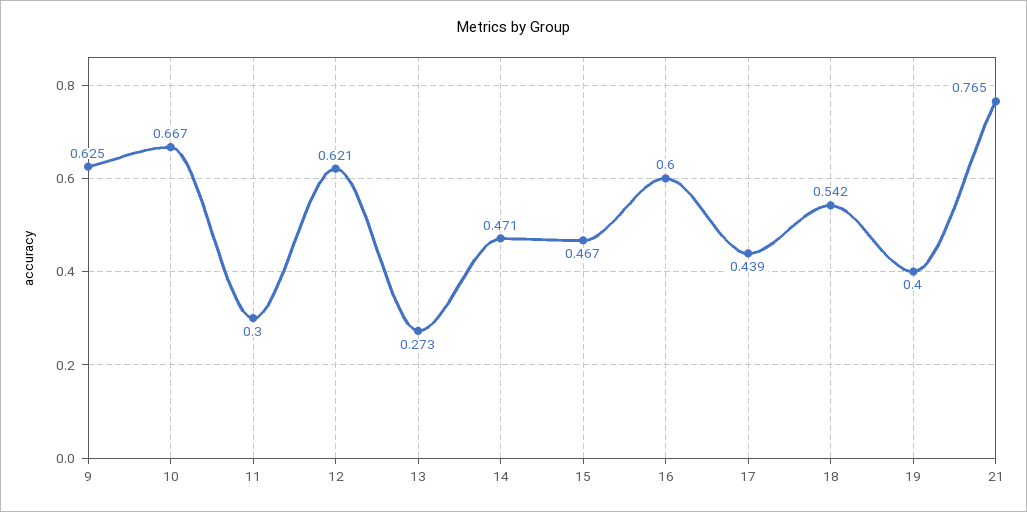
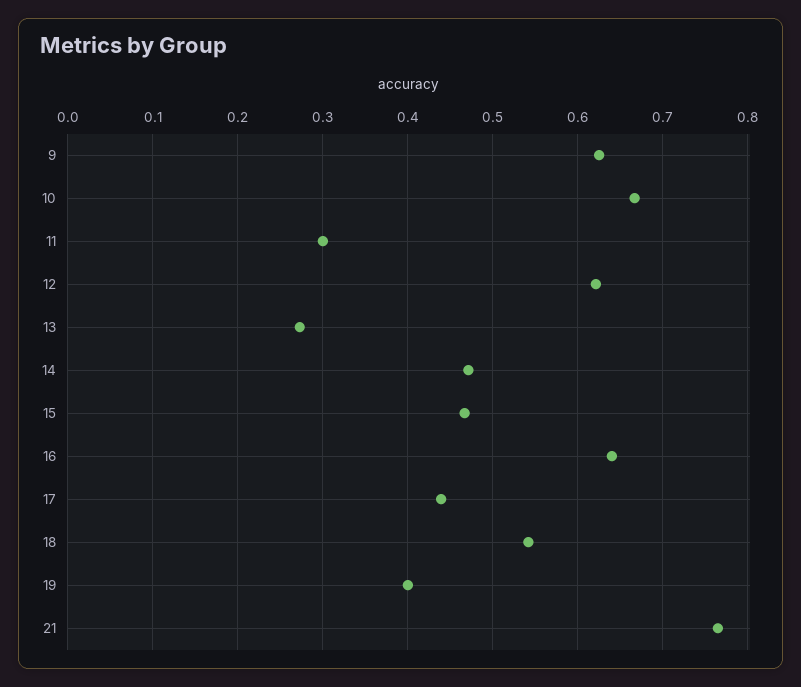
16: 0.6 -> 0.64

